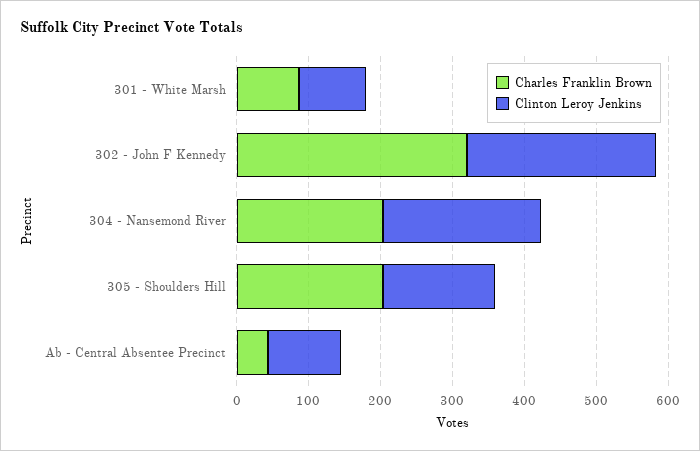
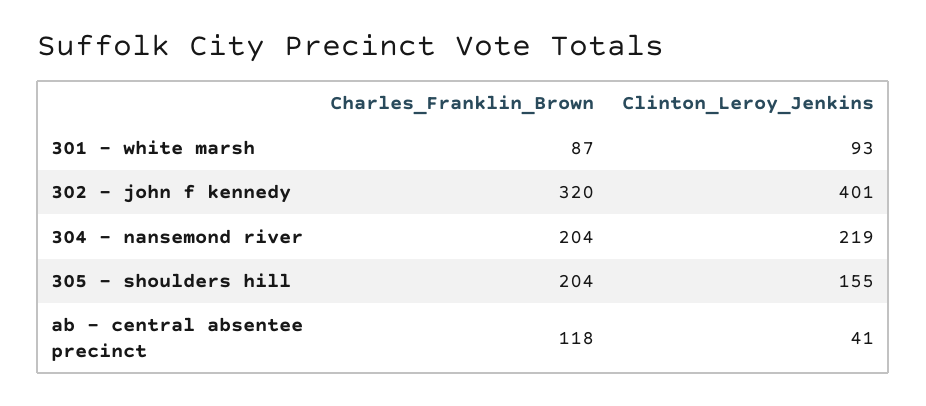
Clinton Leroy Jenkins, 302 - John F Kennedy: 260 -> 401
Charles Franklin Brown, Ab - Central Absentee Precinct: 40 -> 118
Clinton Leroy Jenkins, Ab - Central Absentee Precinct: 100 -> 41

